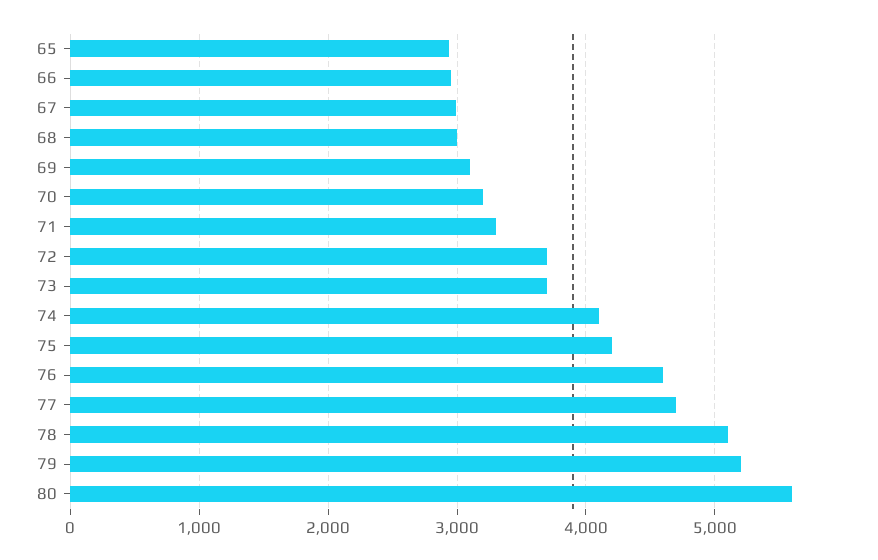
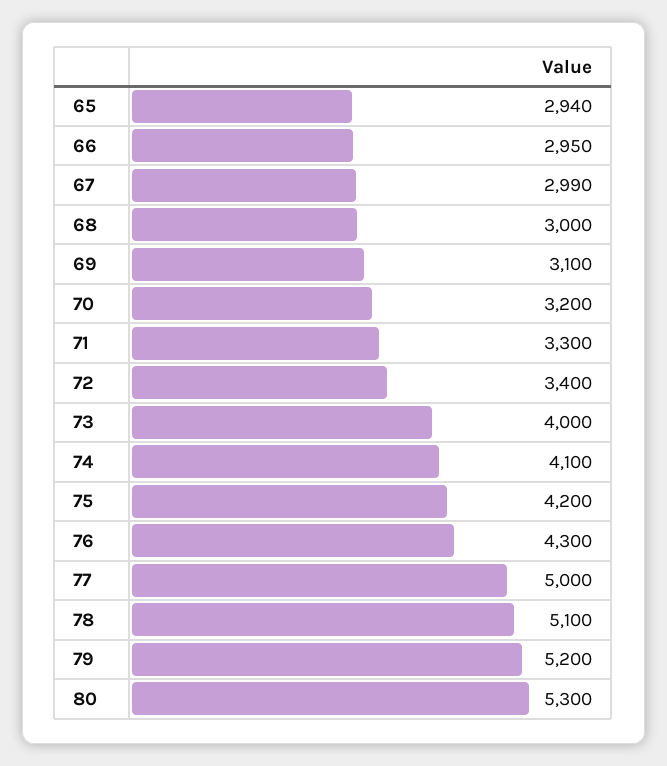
72: 3700 -> 3400
73: 3700 -> 4000
76: 4600 -> 4300
77: 4700 -> 5000
80: 5600 -> 5300

